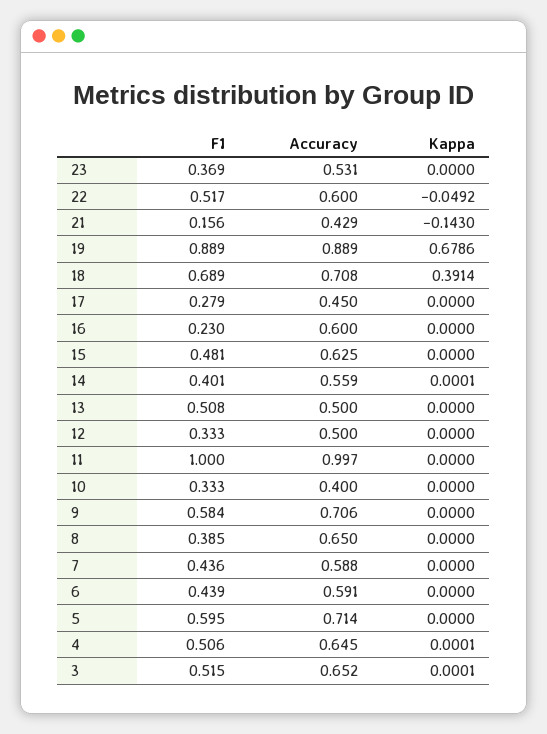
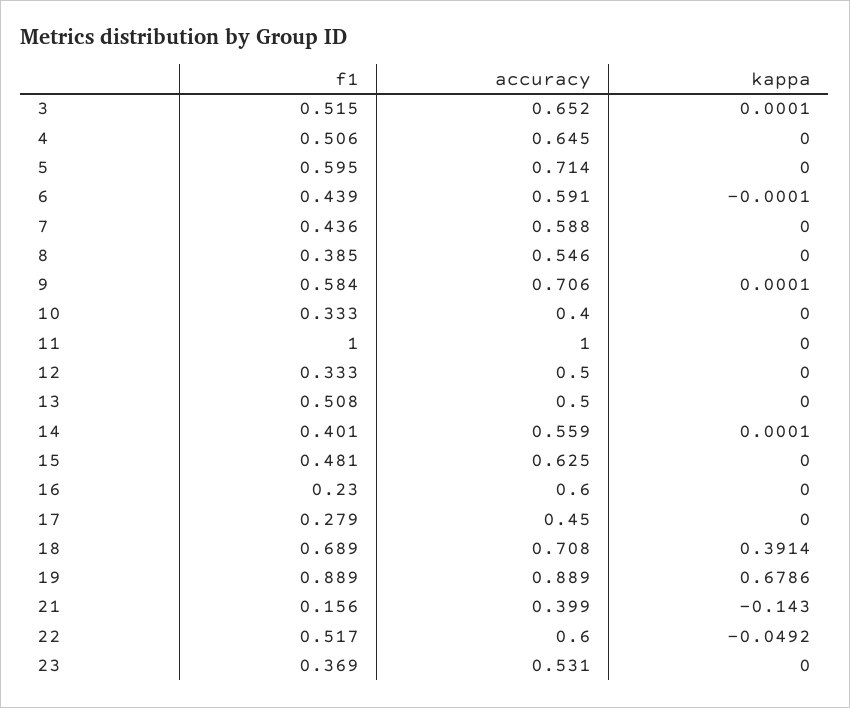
Accuracy, 21: 0.429 -> 0.399
Accuracy, 11: 0.997 -> 1
Kappa, 9: 0 -> 0.0001
Accuracy, 8: 0.65 -> 0.546
Kappa, 6: 0 -> -0.0001
Kappa, 4: 0.0001 -> 0

